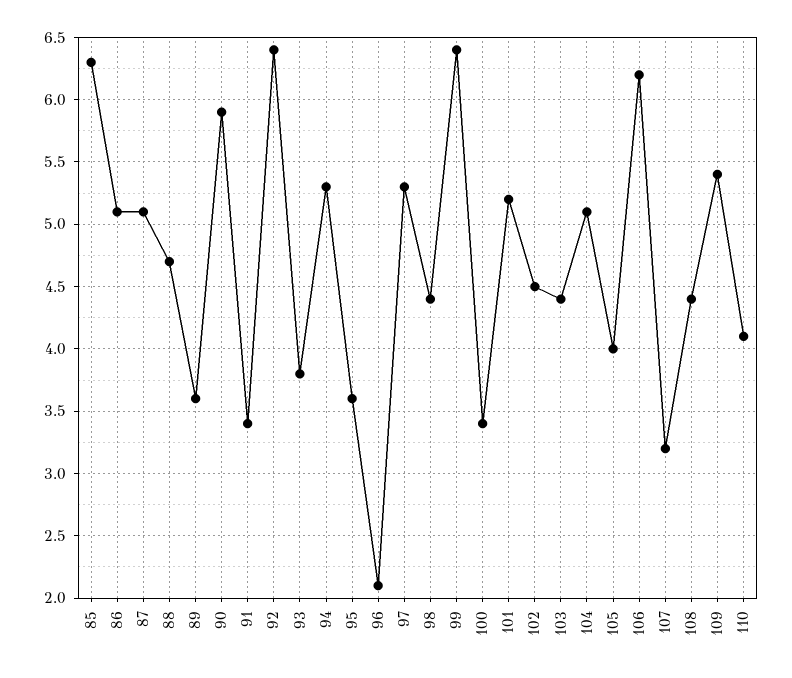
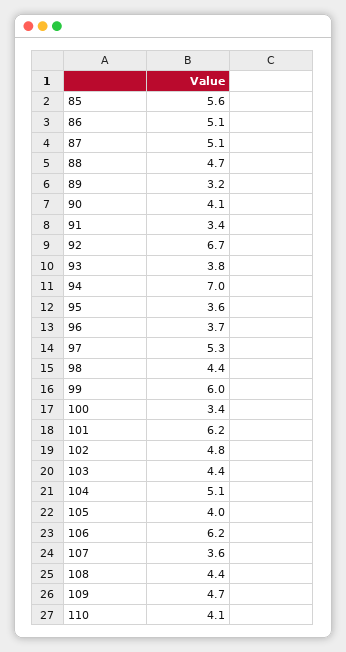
85: 6.3 -> 5.6
89: 3.6 -> 3.2
90: 5.9 -> 4.1
92: 6.4 -> 6.7
94: 5.3 -> 7
96: 2.1 -> 3.7
99: 6.4 -> 6
101: 5.2 -> 6.2
102: 4.5 -> 4.8
107: 3.2 -> 3.6
109: 5.4 -> 4.7

